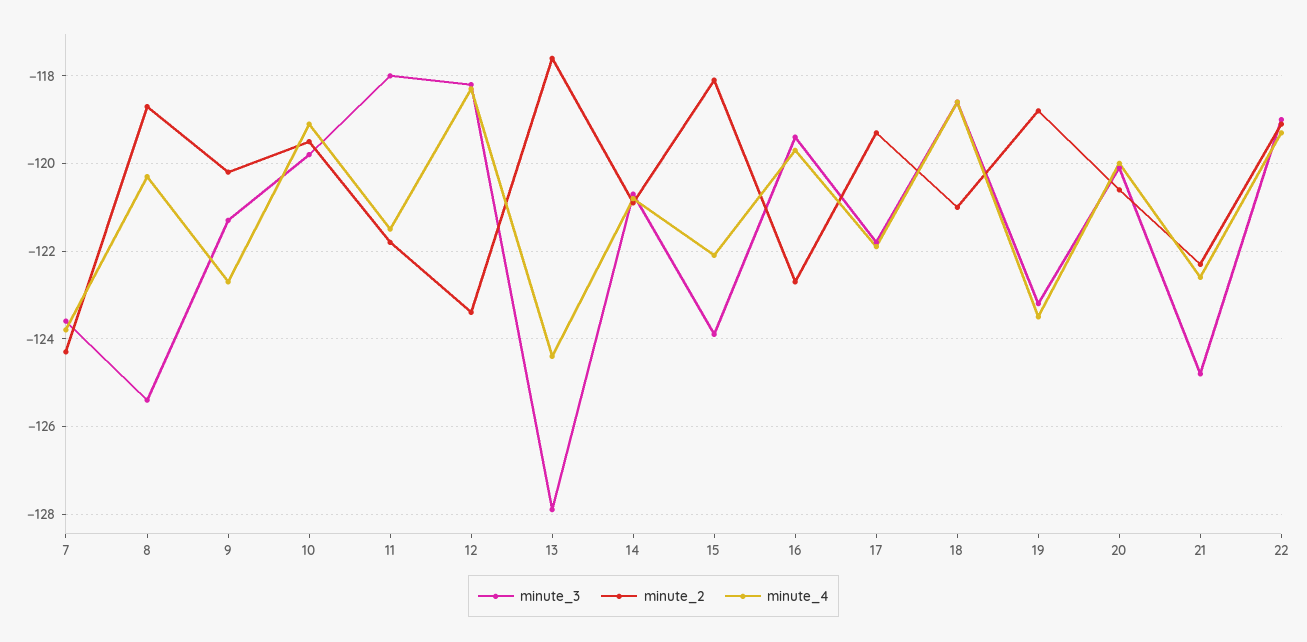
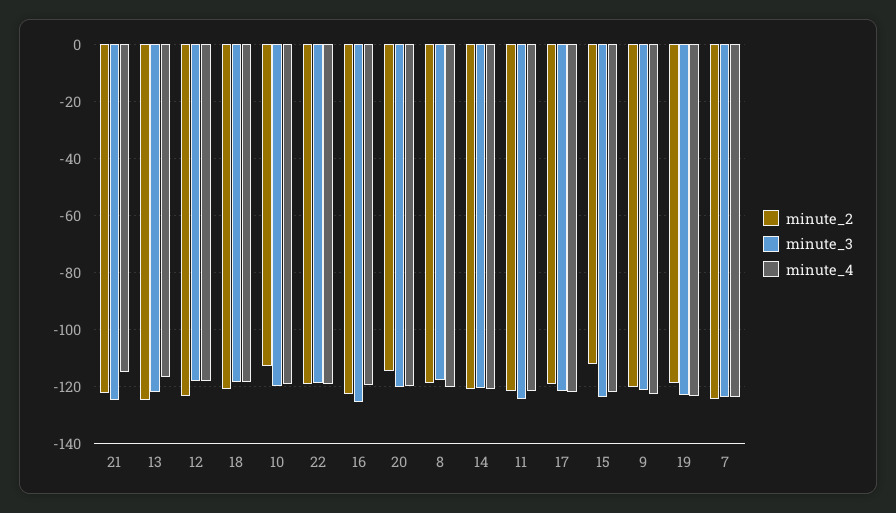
minute_3, 8: -125.5 -> -117.5
minute_2, 10: -119.5 -> -112.5
minute_3, 11: -118 -> -125
minute_3, 13: -128 -> -122.5
minute_2, 13: -117.5 -> -125
minute_4, 13: -124.5 -> -117.5
minute_2, 15: -118 -> -112.5
minute_3, 16: -119.5 -> -125
minute_2, 20: -120.5 -> -115
minute_4, 21: -122.5 -> -115

